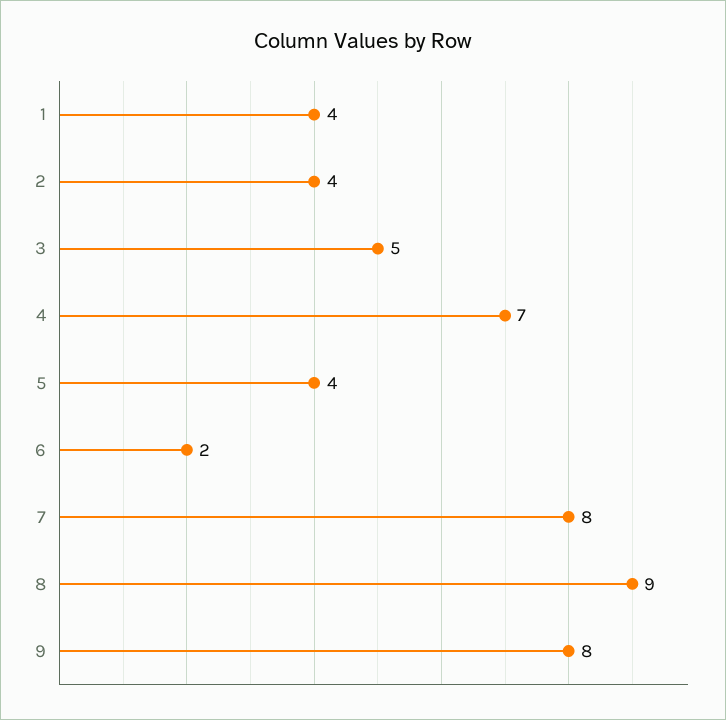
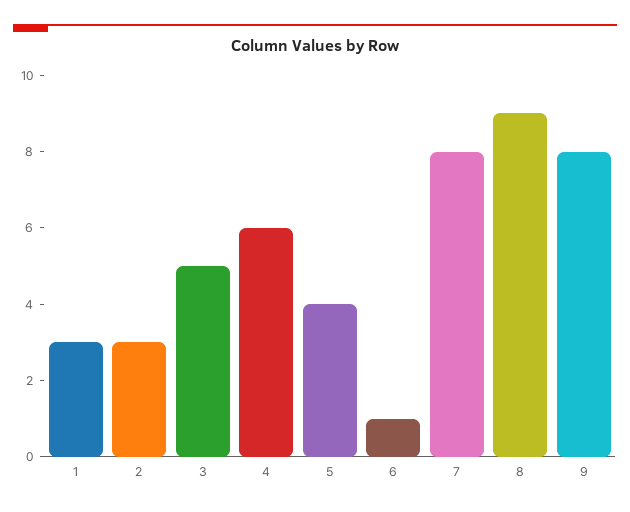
1: 4 -> 3
2: 4 -> 3
4: 7 -> 6
6: 2 -> 1

